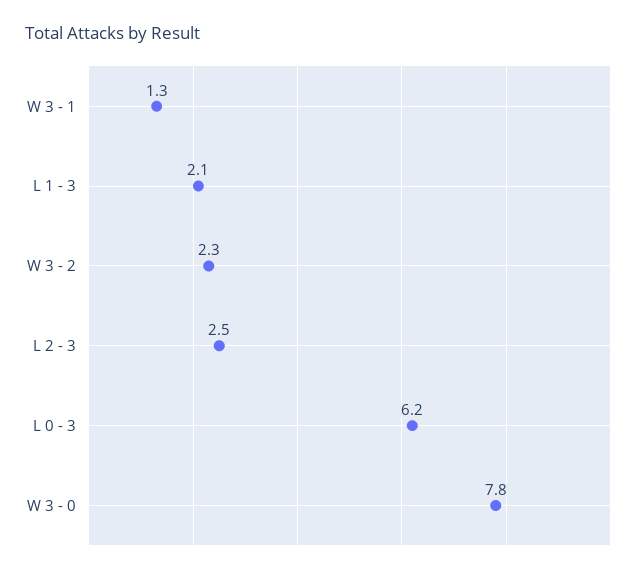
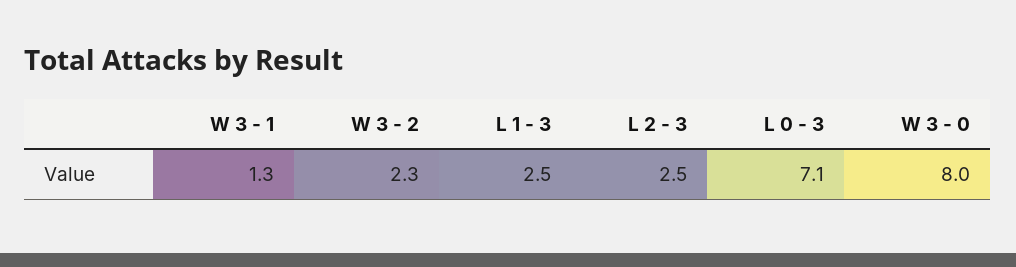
L 1 - 3: 2.1 -> 2.5
L 0 - 3: 6.2 -> 7.1
W 3 - 0: 7.8 -> 8

